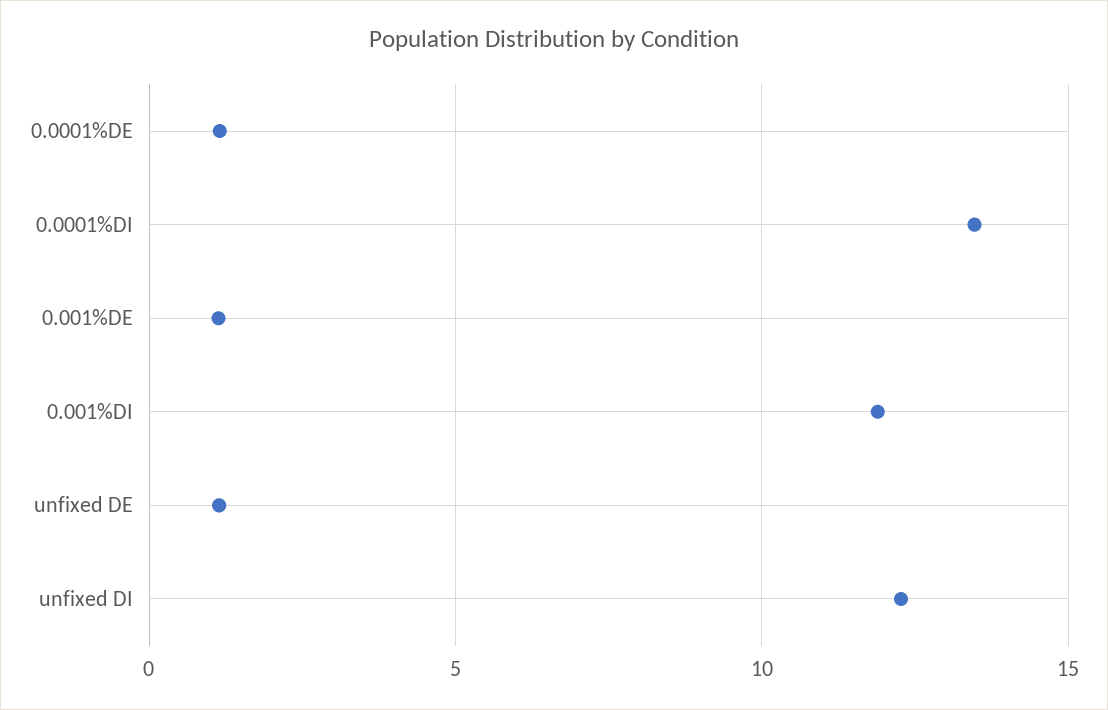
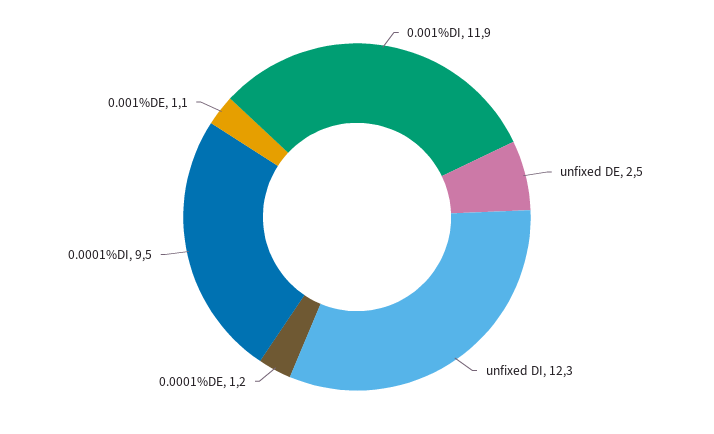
0.0001%DI: 13.5 -> 9.5
unfixed DE: 1 -> 2.5

